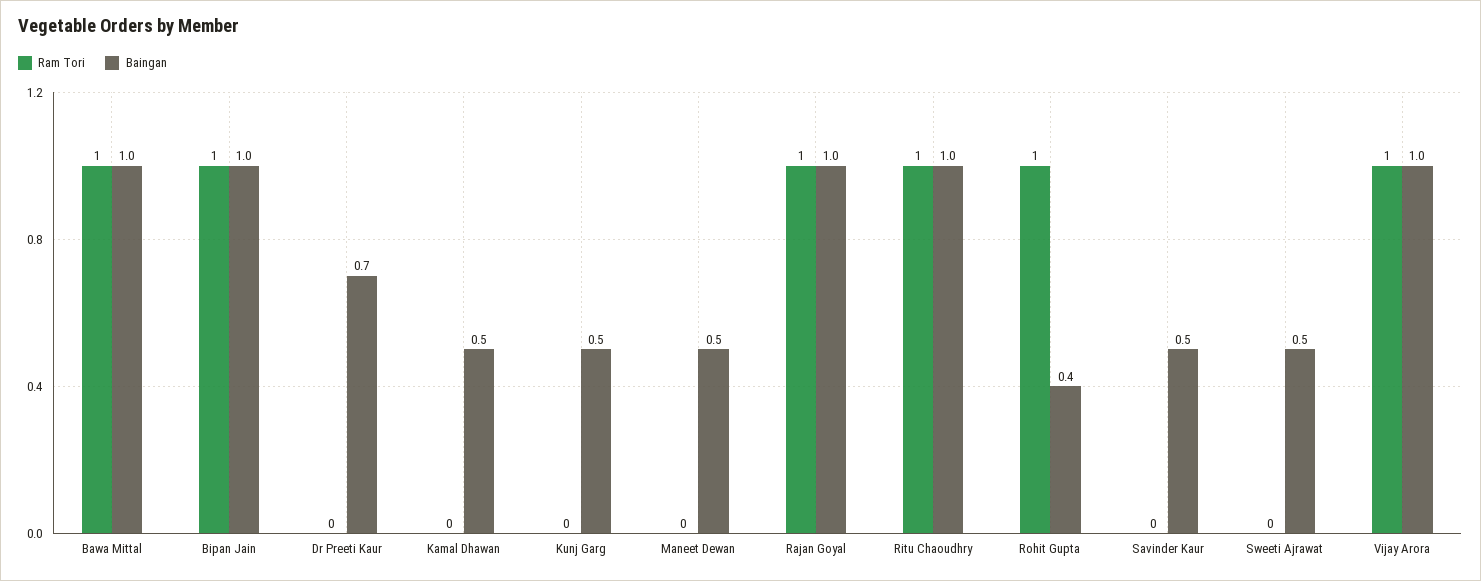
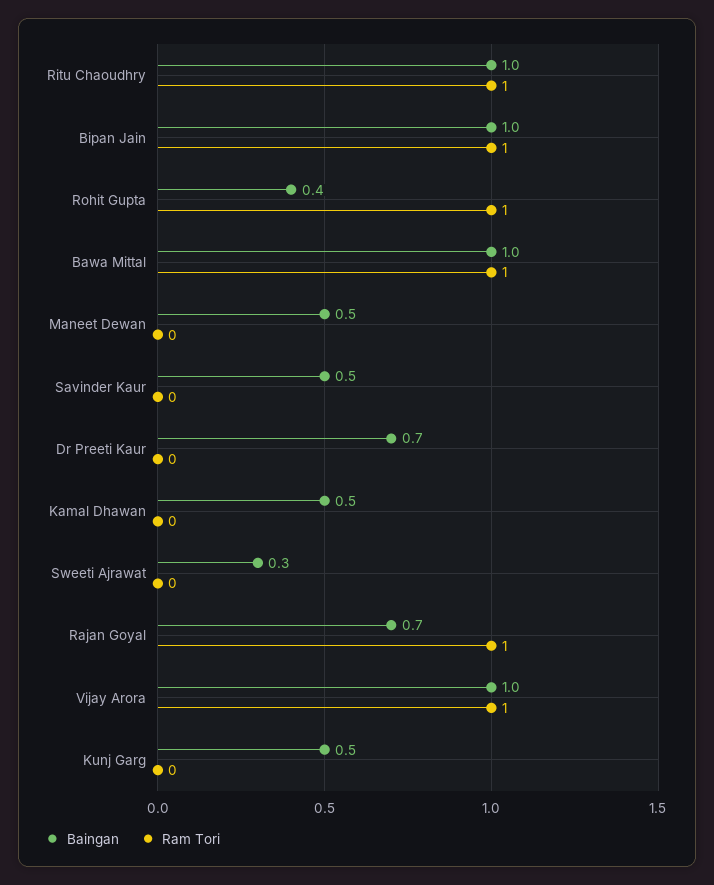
Baingan, Rajan Goyal: 1 -> 0.7
Baingan, Sweeti Ajrawat: 0.5 -> 0.3

